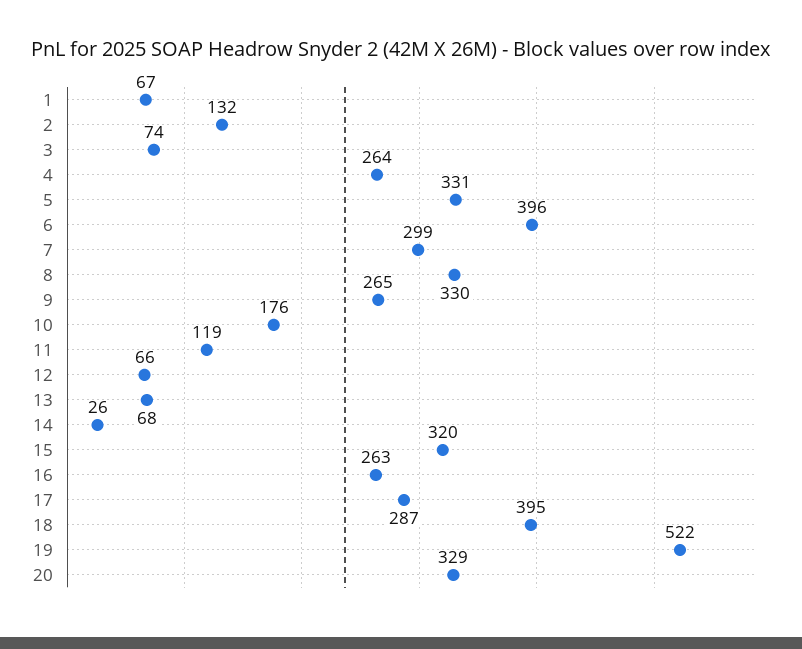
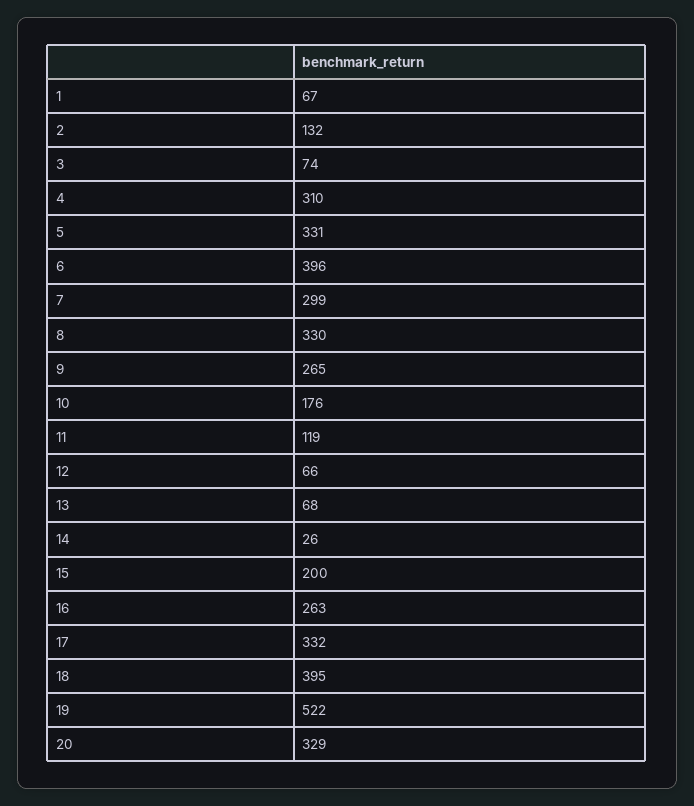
4: 264 -> 310
15: 320 -> 200
17: 287 -> 332

